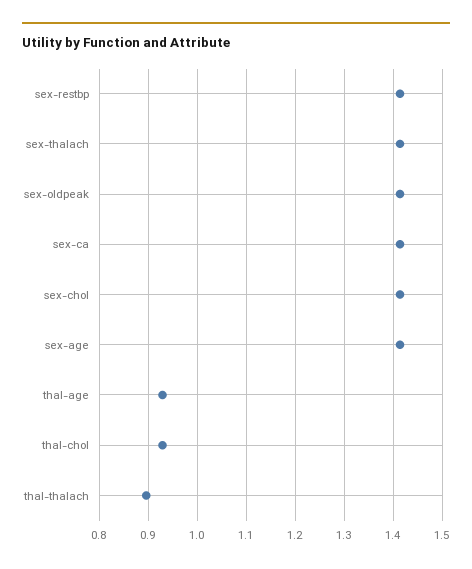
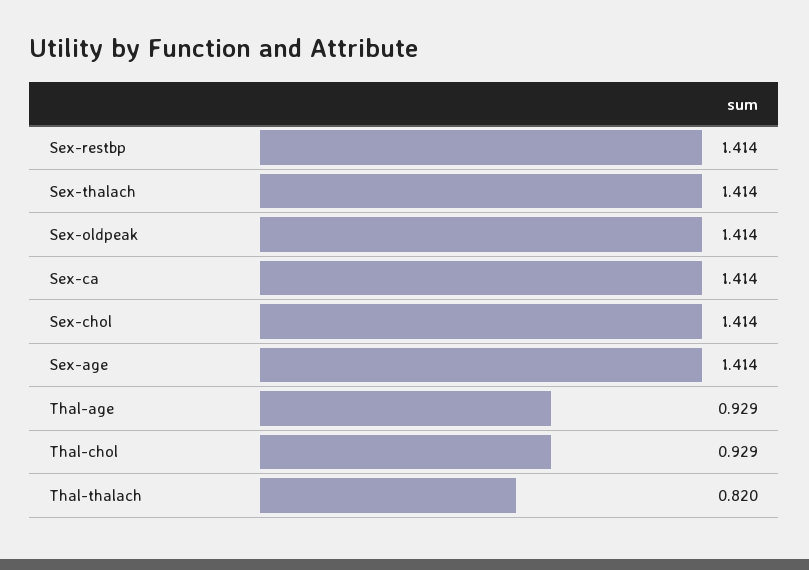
thal-thalach: 0.9 -> 0.82

